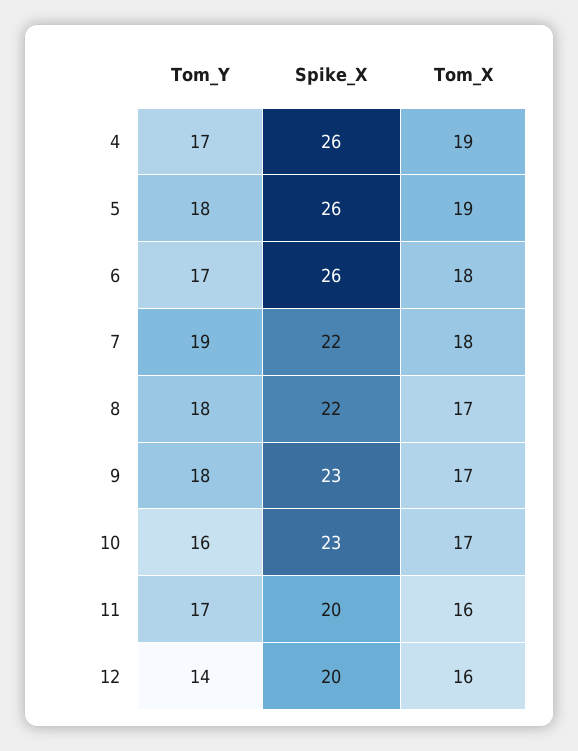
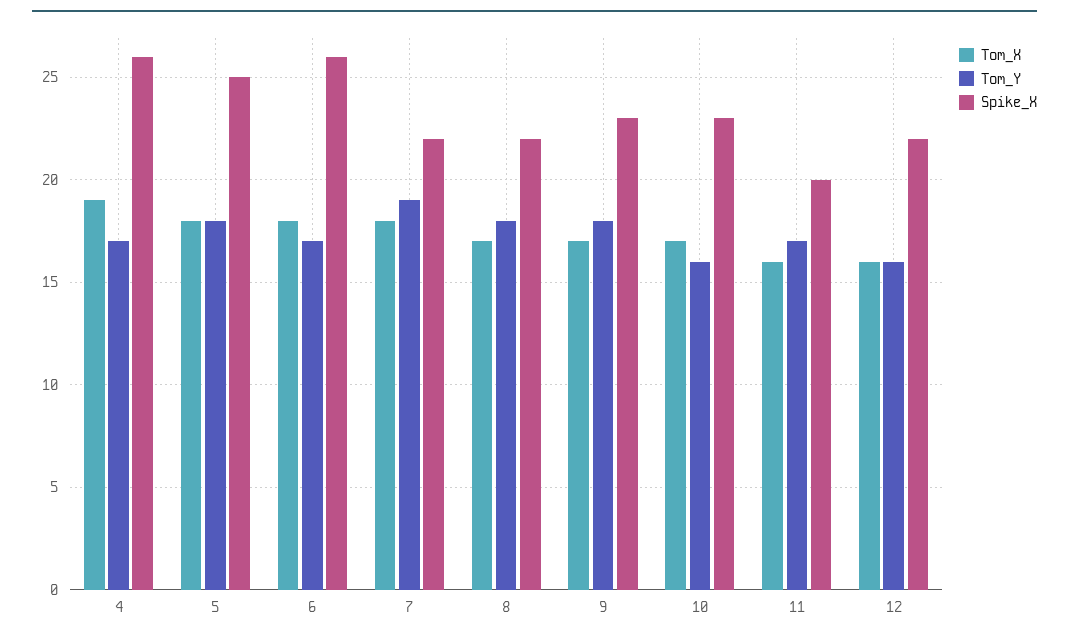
Spike_X, 5: 26 -> 25
Tom_X, 5: 19 -> 18
Tom_Y, 12: 14 -> 16
Spike_X, 12: 20 -> 22

